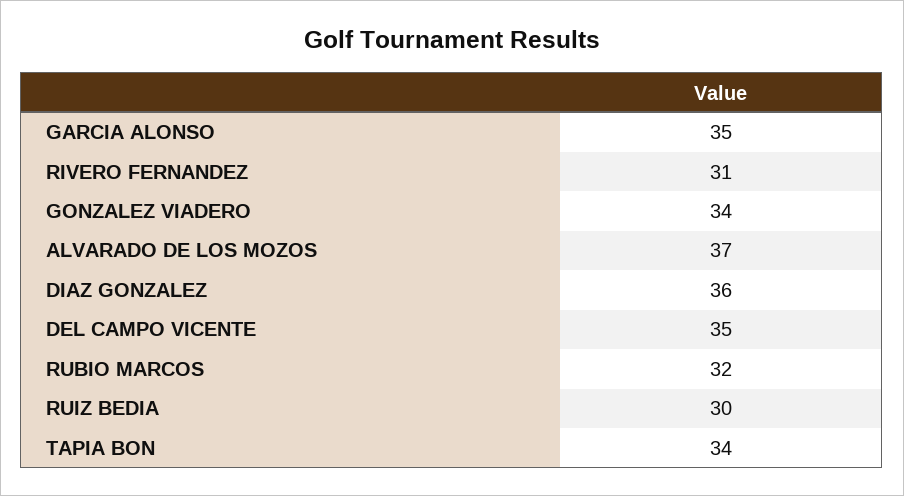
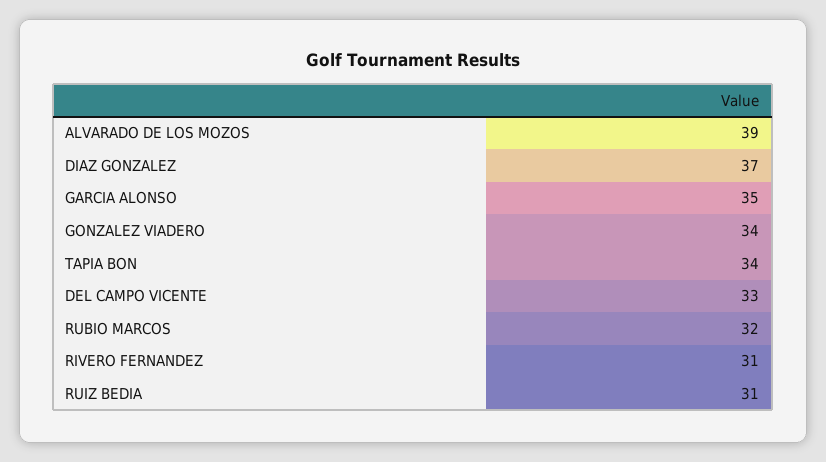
ALVARADO DE LOS MOZOS: 37 -> 39
DIAZ GONZALEZ: 36 -> 37
DEL CAMPO VICENTE: 35 -> 33
RUIZ BEDIA: 30 -> 31

